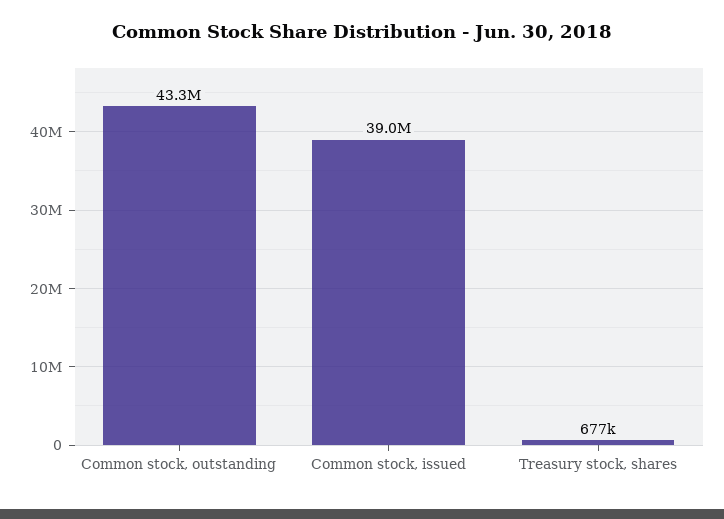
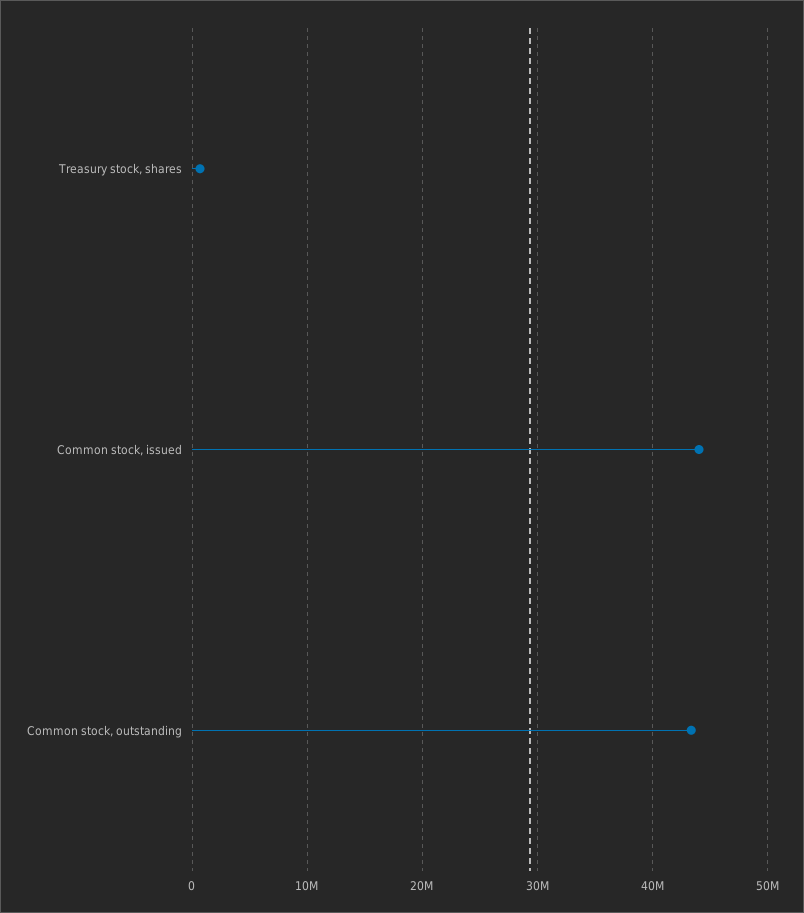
Common stock, issued: 39000000 -> 44000000

